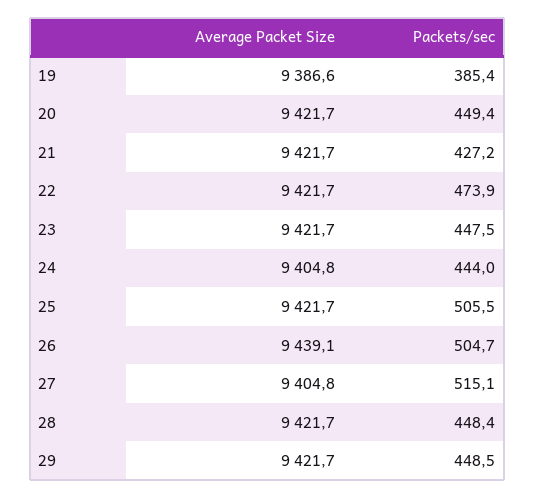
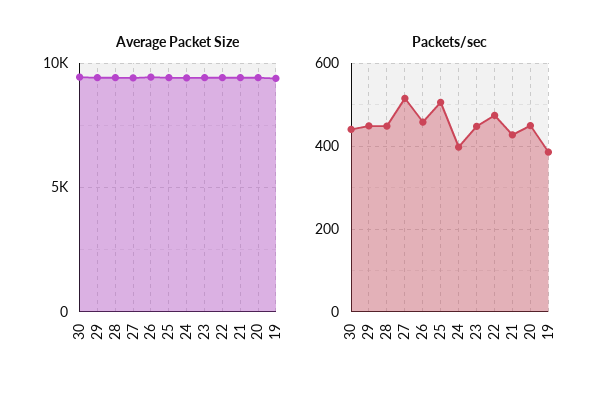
Packets/sec, 24: 444 -> 400
Packets/sec, 26: 504.7 -> 460
Average Packet Size, 30: none -> 9500
Packets/sec, 30: none -> 440

